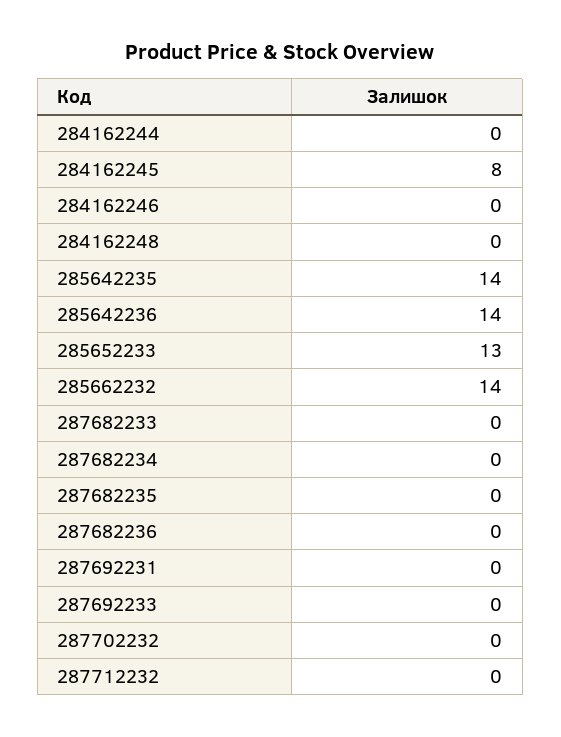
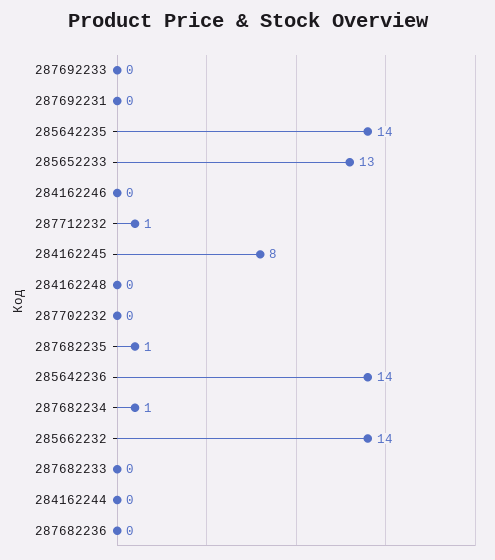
287682234: 0 -> 1
287682235: 0 -> 1
287712232: 0 -> 1

